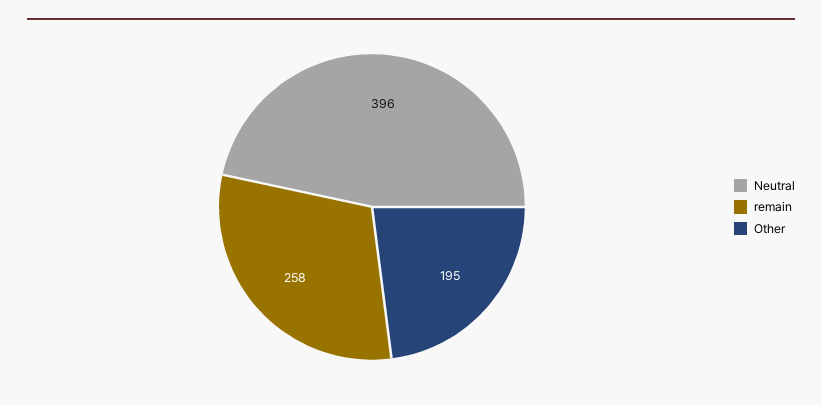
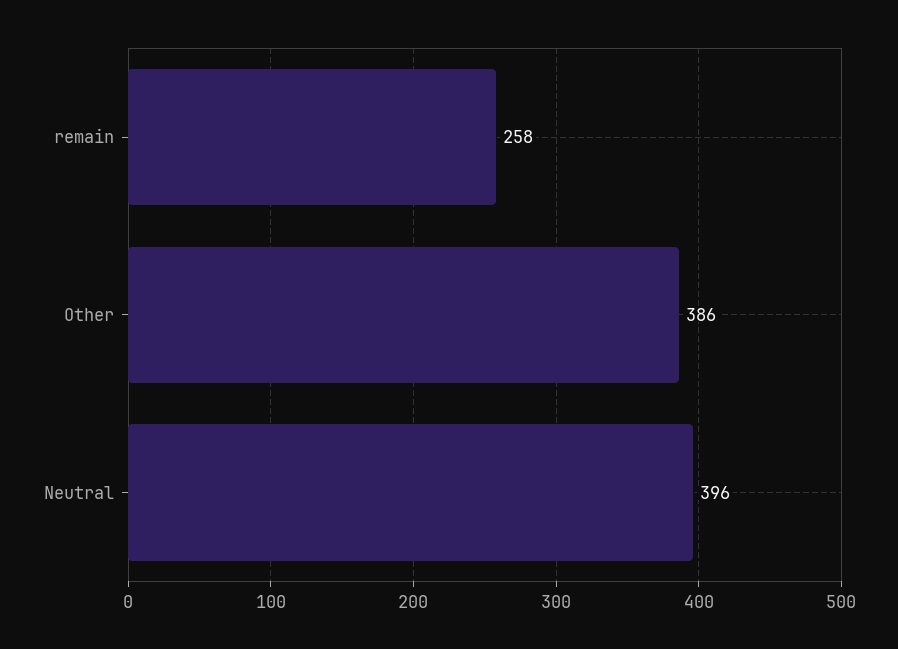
Other: 195 -> 386

